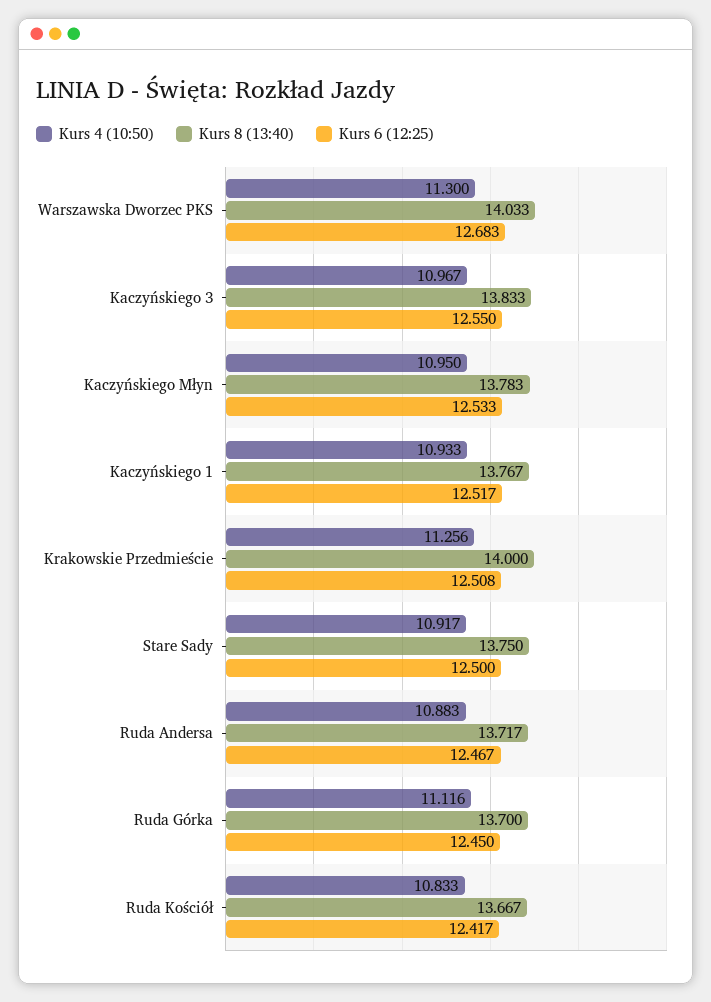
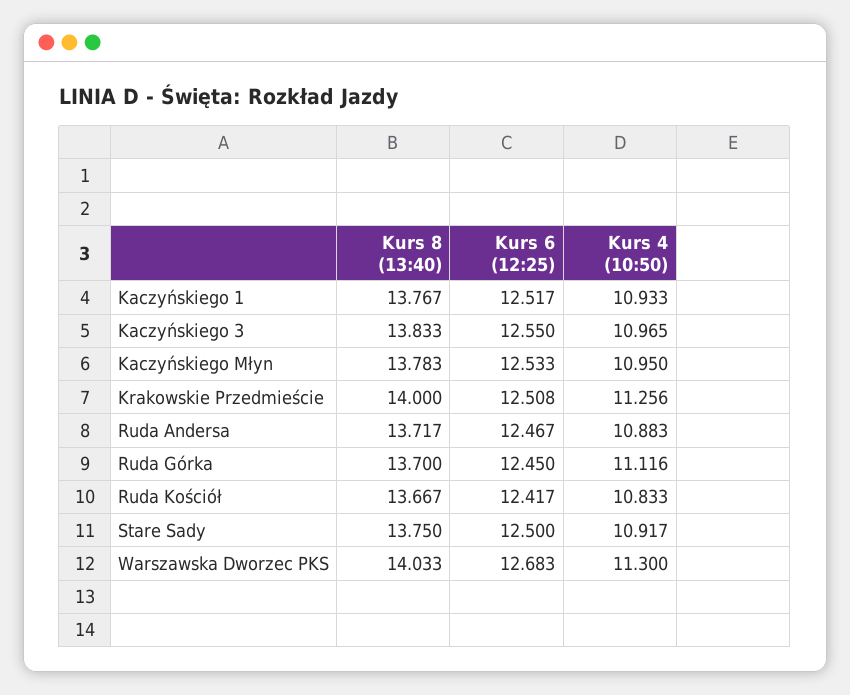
Kurs 4 (10:50), Kaczyńskiego 3: 10.967 -> 10.965

